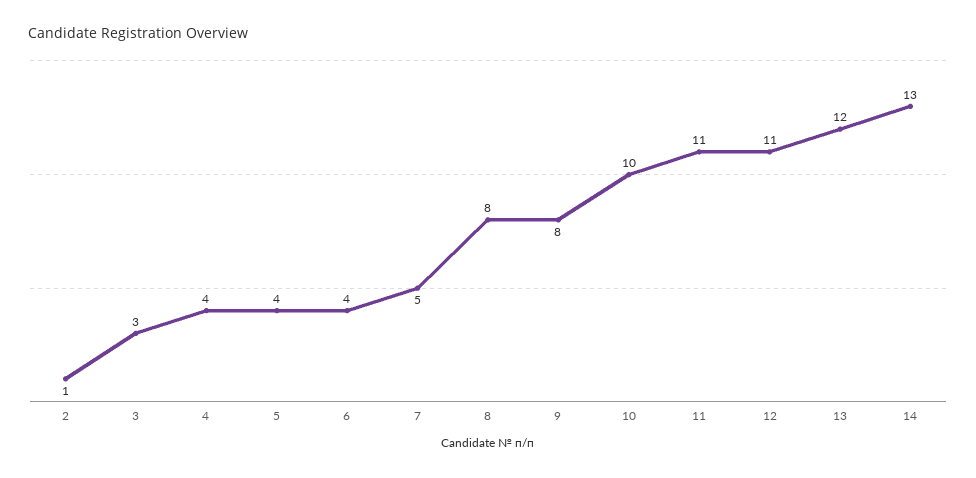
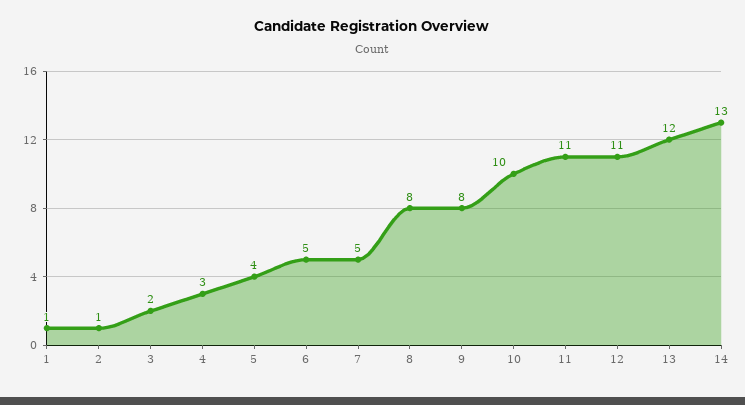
3: 3 -> 2
4: 4 -> 3
6: 4 -> 5
1: none -> 1

